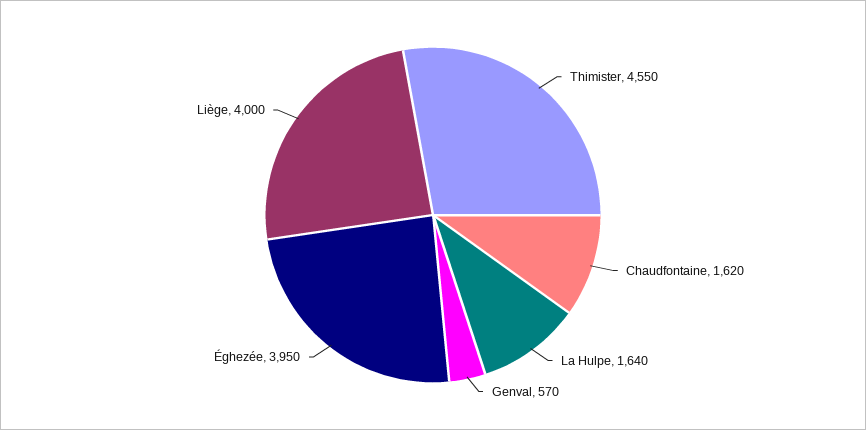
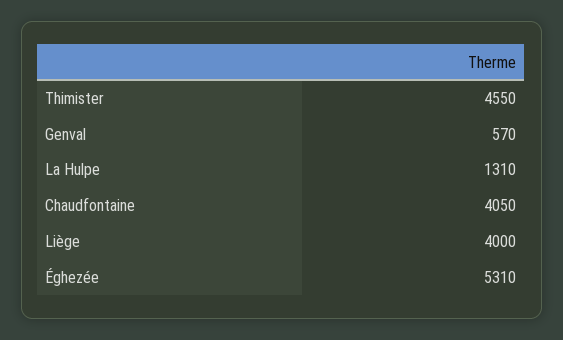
Chaudfontaine: 1620 -> 4050
La Hulpe: 1640 -> 1310
Éghezée: 3950 -> 5310

